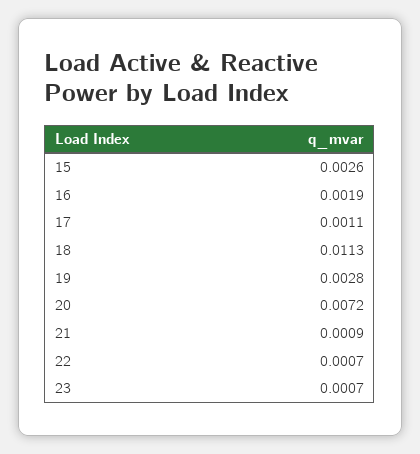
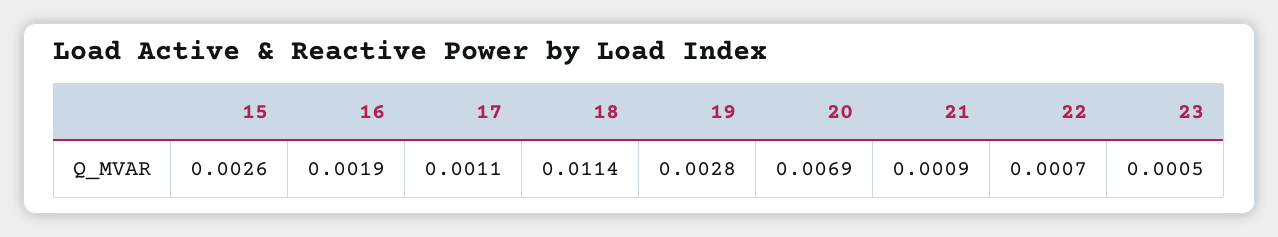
18: 0.0113 -> 0.0114
20: 0.0072 -> 0.0069
23: 0.0007 -> 0.0005

